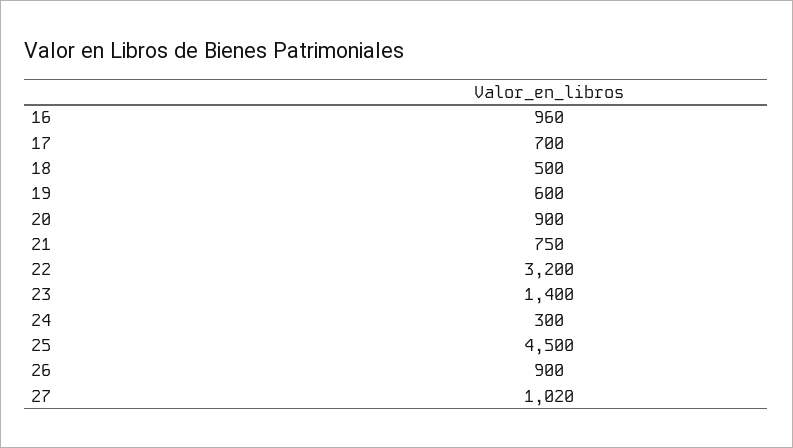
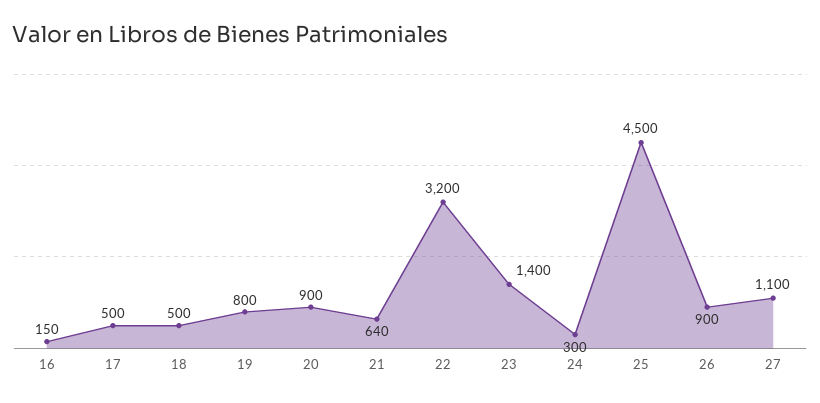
16: 960 -> 150
17: 700 -> 500
19: 600 -> 800
21: 750 -> 640
27: 1020 -> 1100

